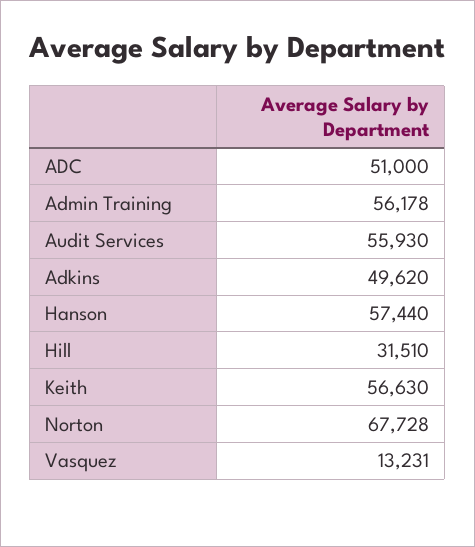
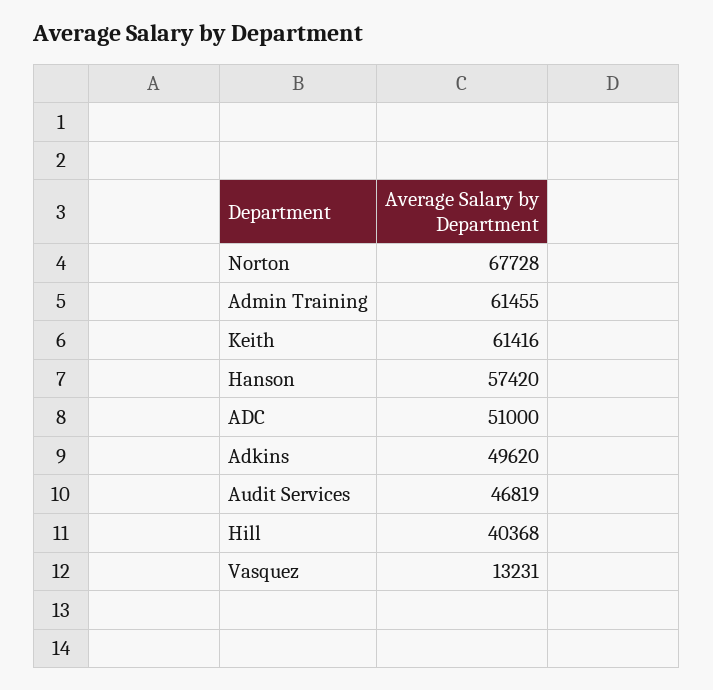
Admin Training: 56178 -> 61455
Audit Services: 55930 -> 46819
Hanson: 57440 -> 57420
Hill: 31510 -> 40368
Keith: 56630 -> 61416

